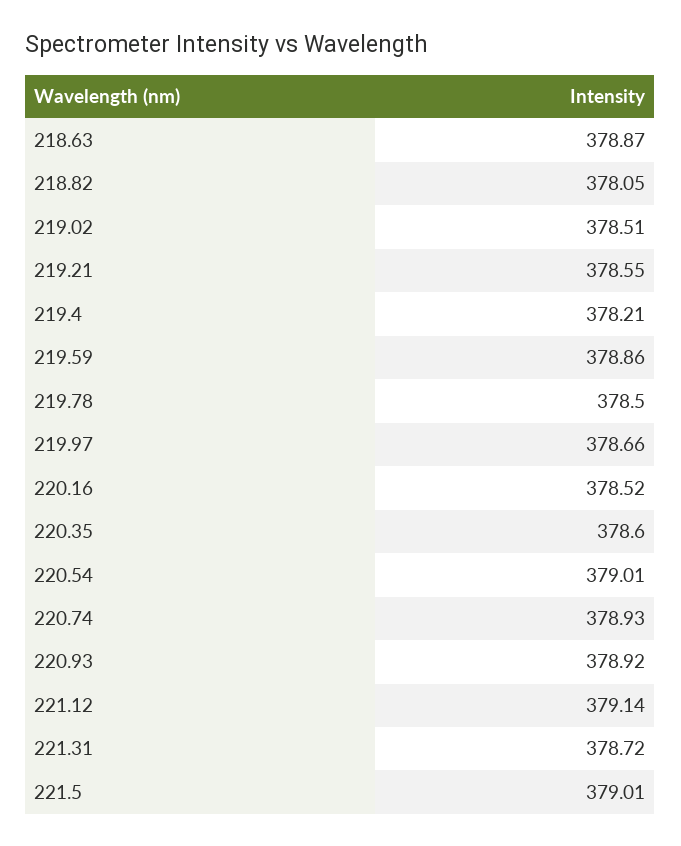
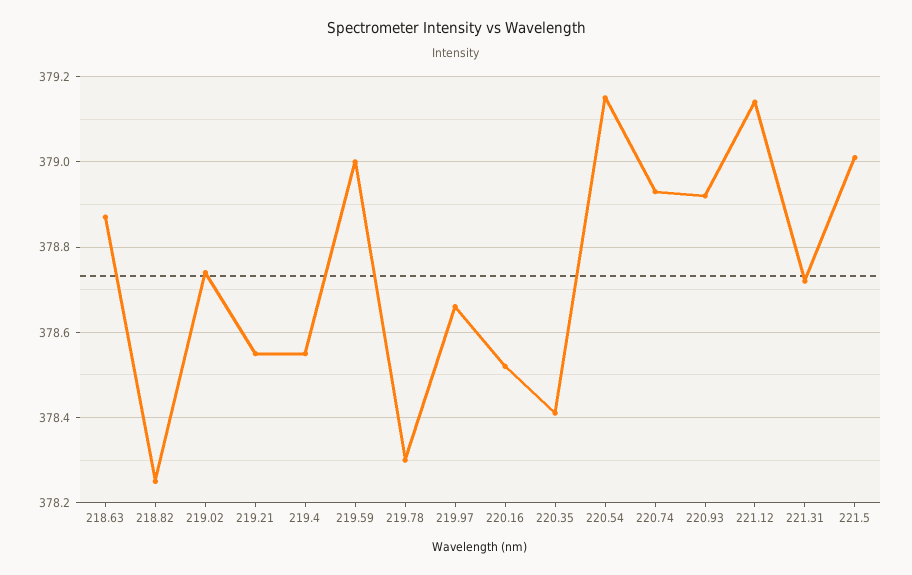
218.82: 378.05 -> 378.25
219.02: 378.51 -> 378.75
219.4: 378.21 -> 378.55
219.59: 378.86 -> 379
219.78: 378.5 -> 378.3
220.35: 378.6 -> 378.4
220.54: 379.01 -> 379.15

